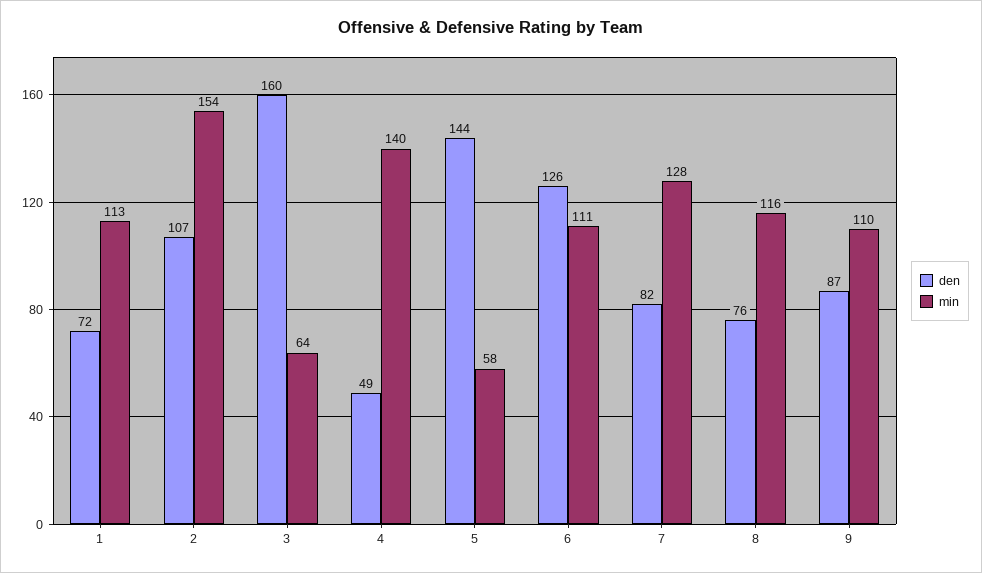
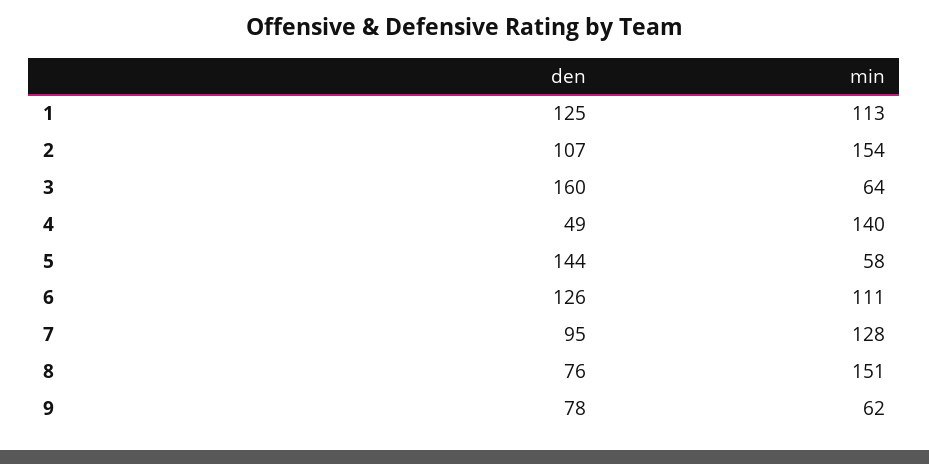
den, 1: 72 -> 125
den, 7: 82 -> 95
min, 8: 116 -> 151
den, 9: 87 -> 78
min, 9: 110 -> 62

